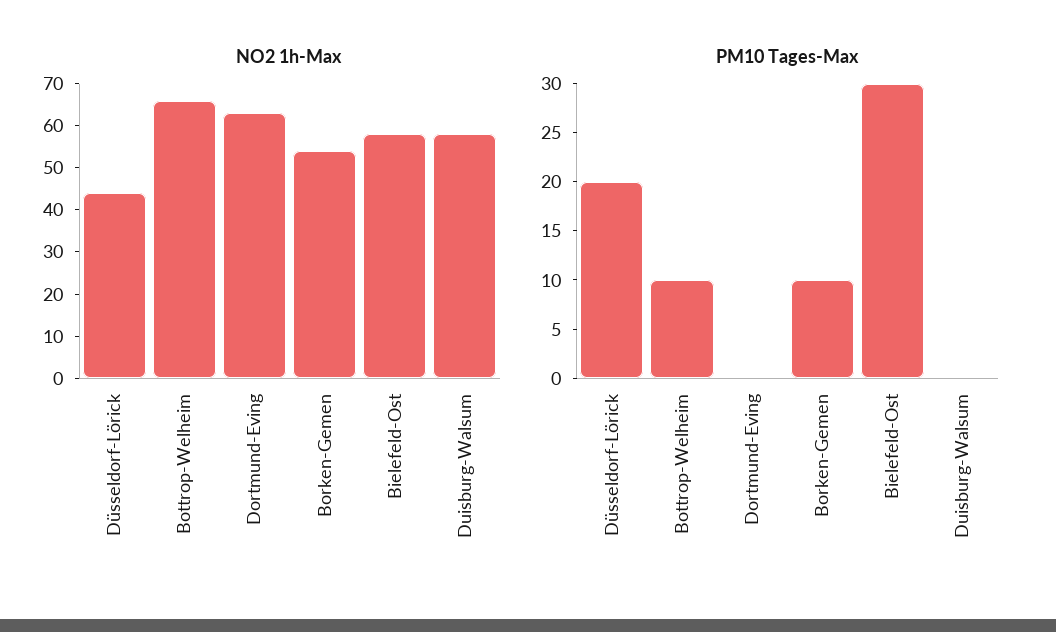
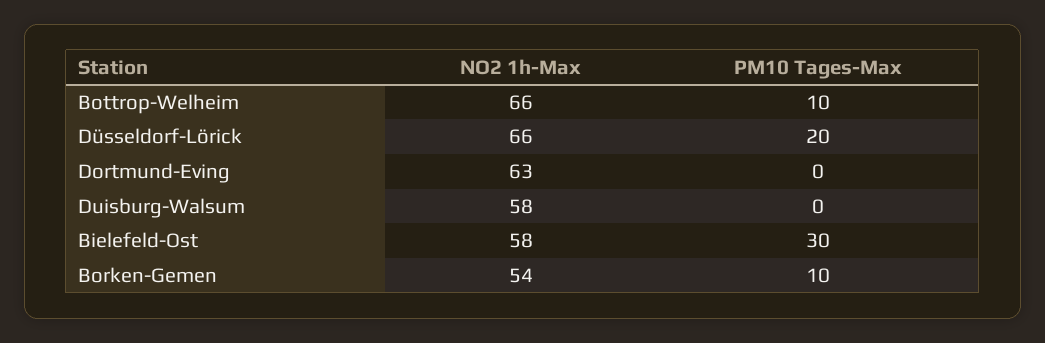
NO2 1h-Max, Düsseldorf-Lörick: 45 -> 66

